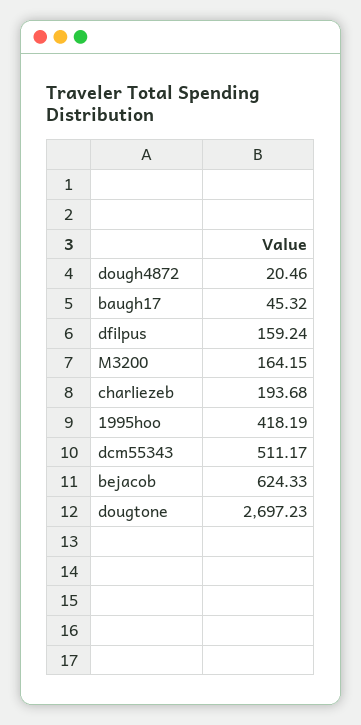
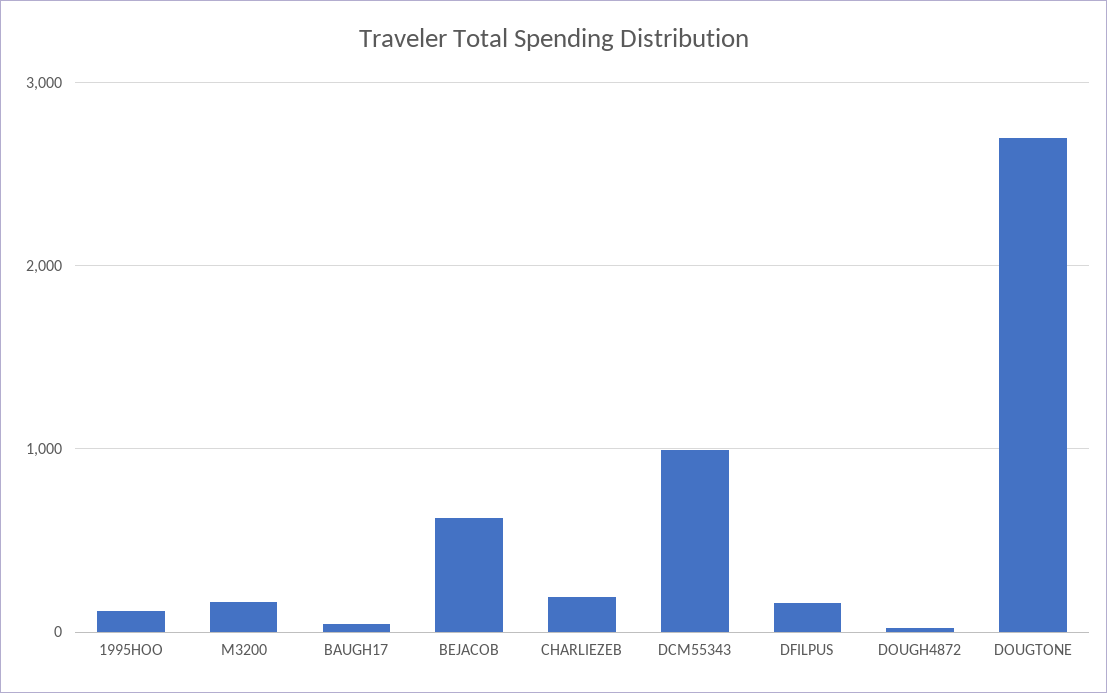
1995hoo: 418.19 -> 100
dcm55343: 511.17 -> 1000

